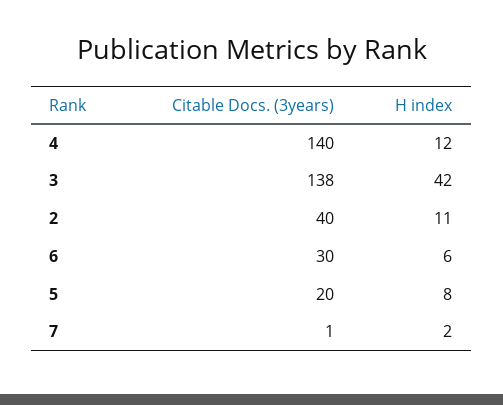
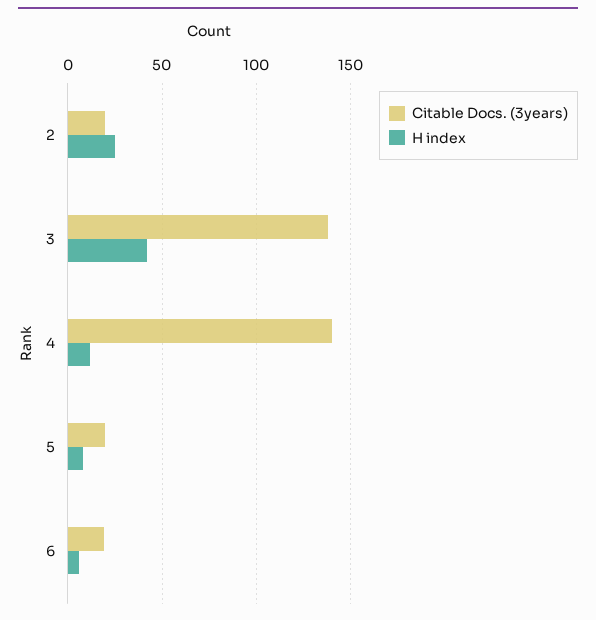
Citable Docs. (3years), 2: 40 -> 20
H index, 2: 11 -> 25
Citable Docs. (3years), 6: 30 -> 20
Citable Docs. (3years), 7: 1 -> none
H index, 7: 2 -> none

